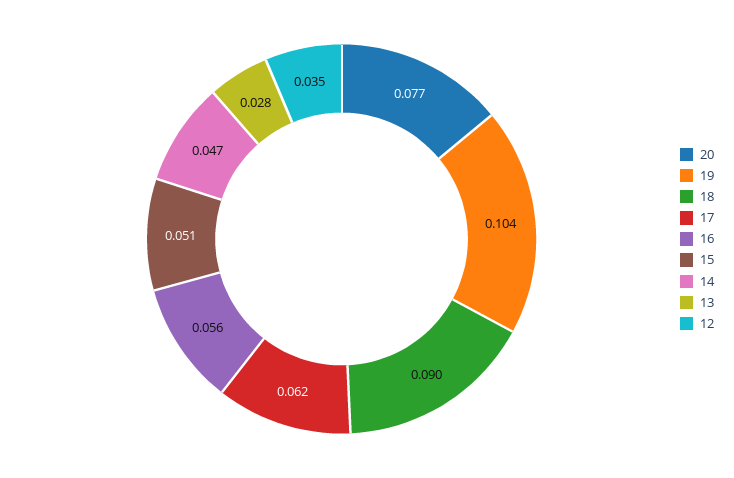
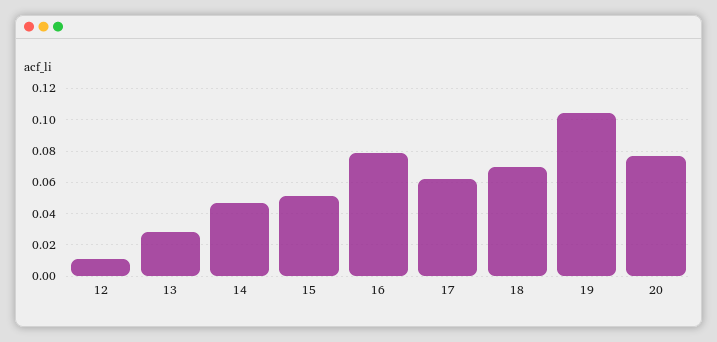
18: 0.09 -> 0.07
16: 0.056 -> 0.08
12: 0.035 -> 0.01

